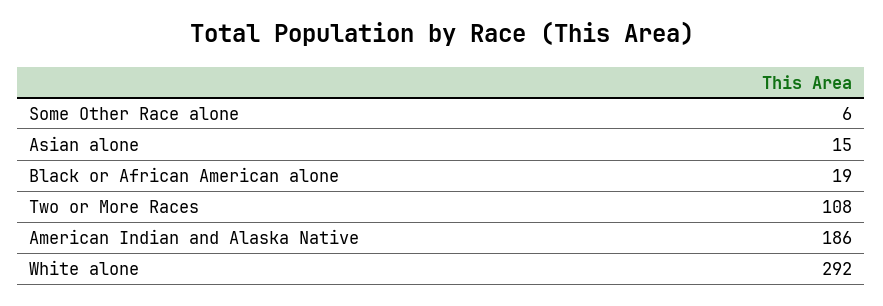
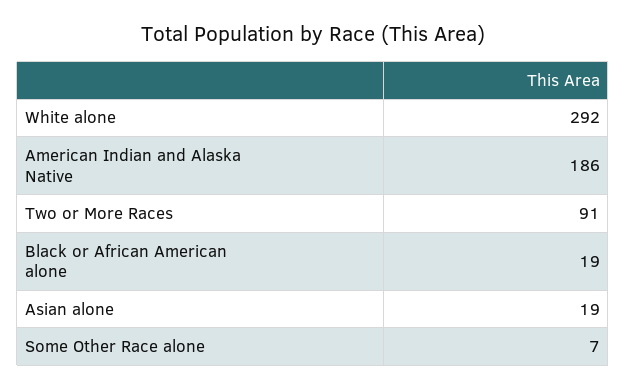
Some Other Race alone: 6 -> 7
Asian alone: 15 -> 19
Two or More Races: 108 -> 91

